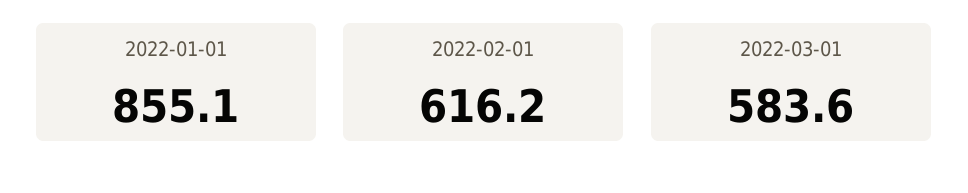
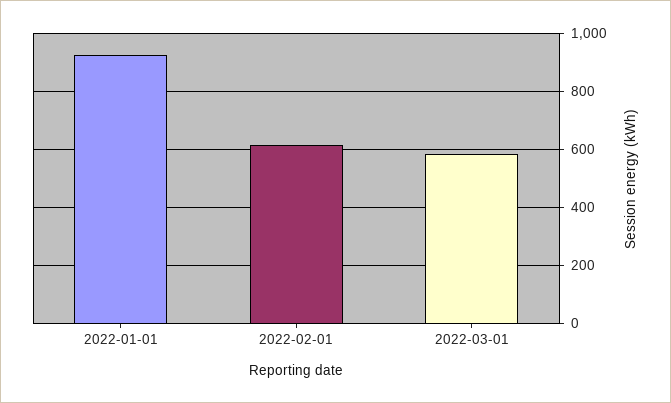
2022-01-01: 855.1 -> 925

